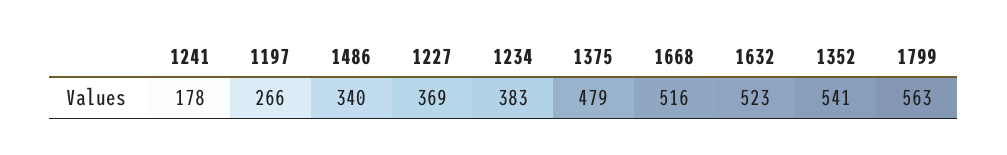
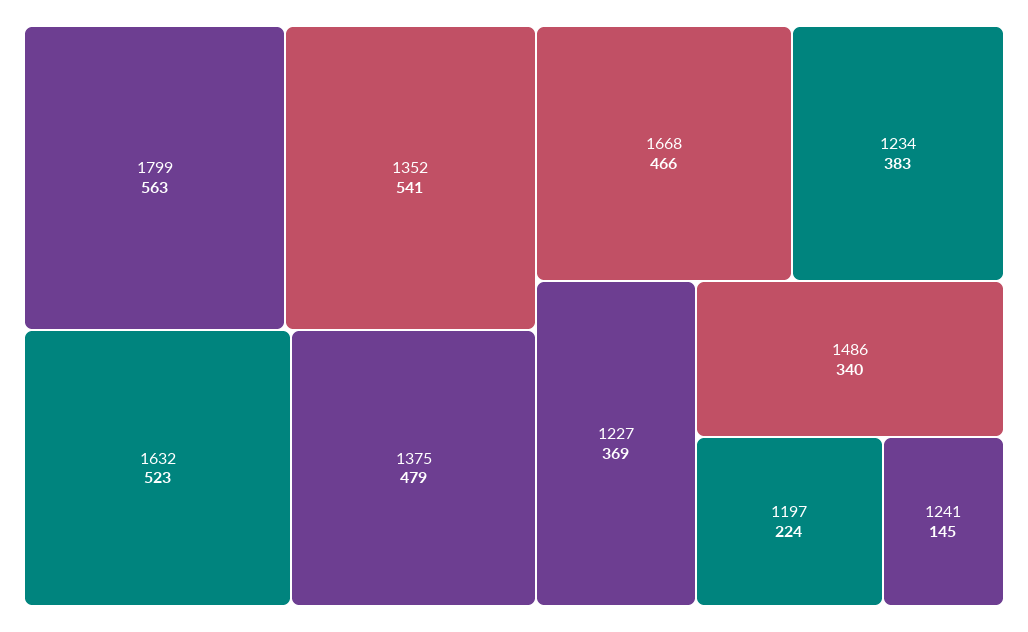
1241: 178 -> 145
1197: 266 -> 224
1668: 516 -> 466

